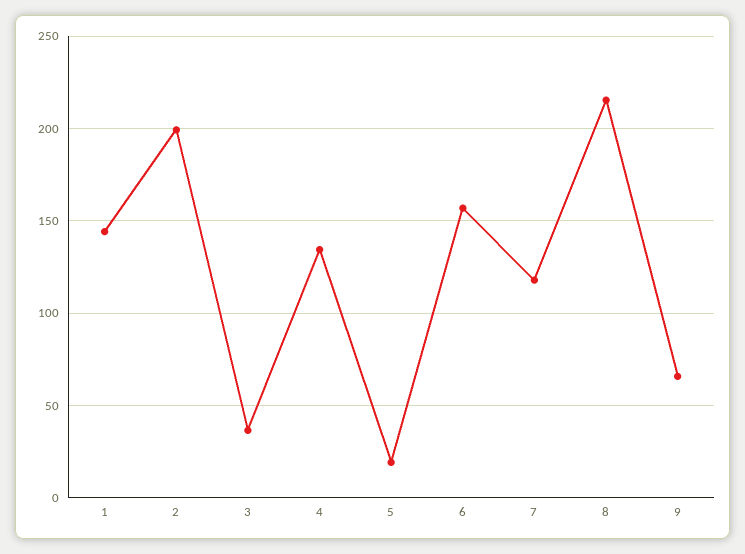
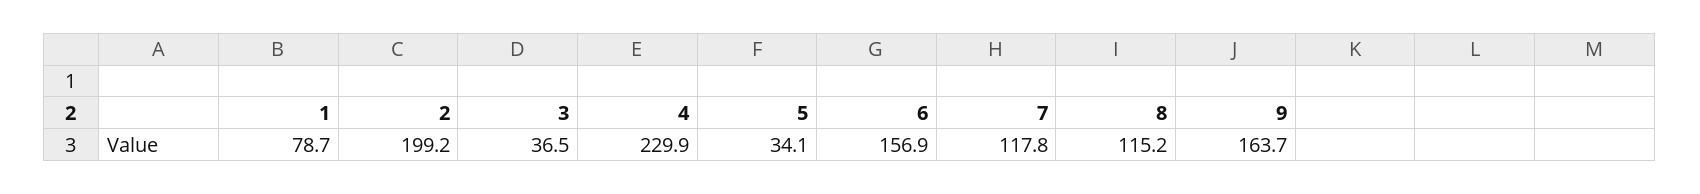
1: 145 -> 78.7
4: 135 -> 229.9
5: 20 -> 34.1
8: 215 -> 115.2
9: 65 -> 163.7

